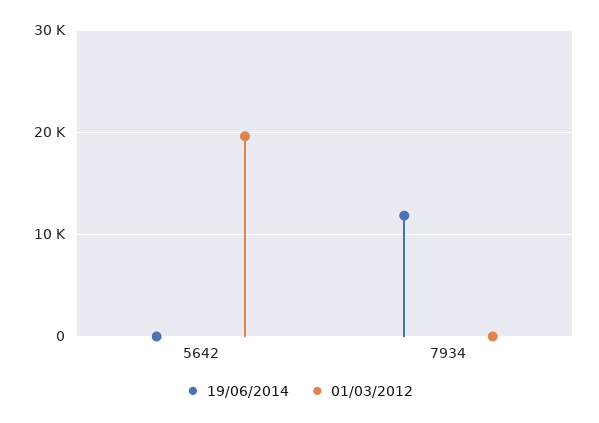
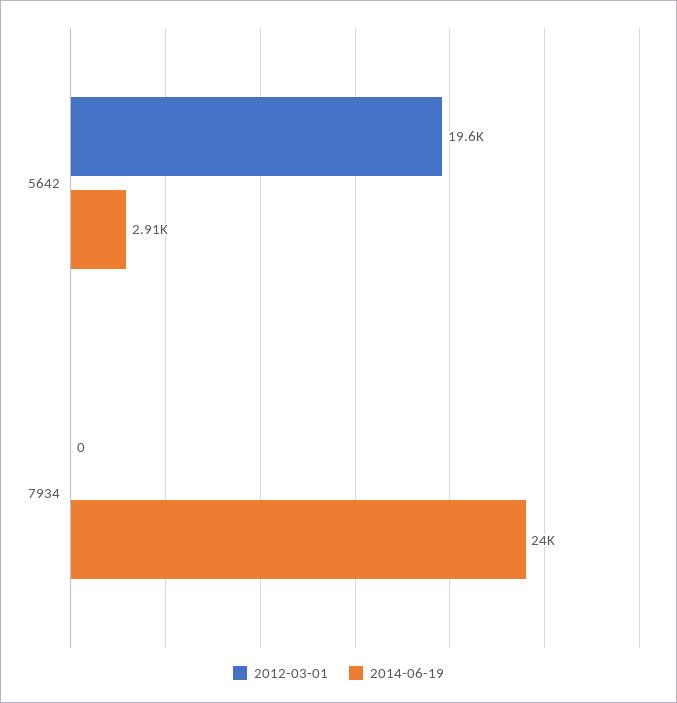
19/06/2014, 5642: 0 -> 2910
19/06/2014, 7934: 12000 -> 24000

